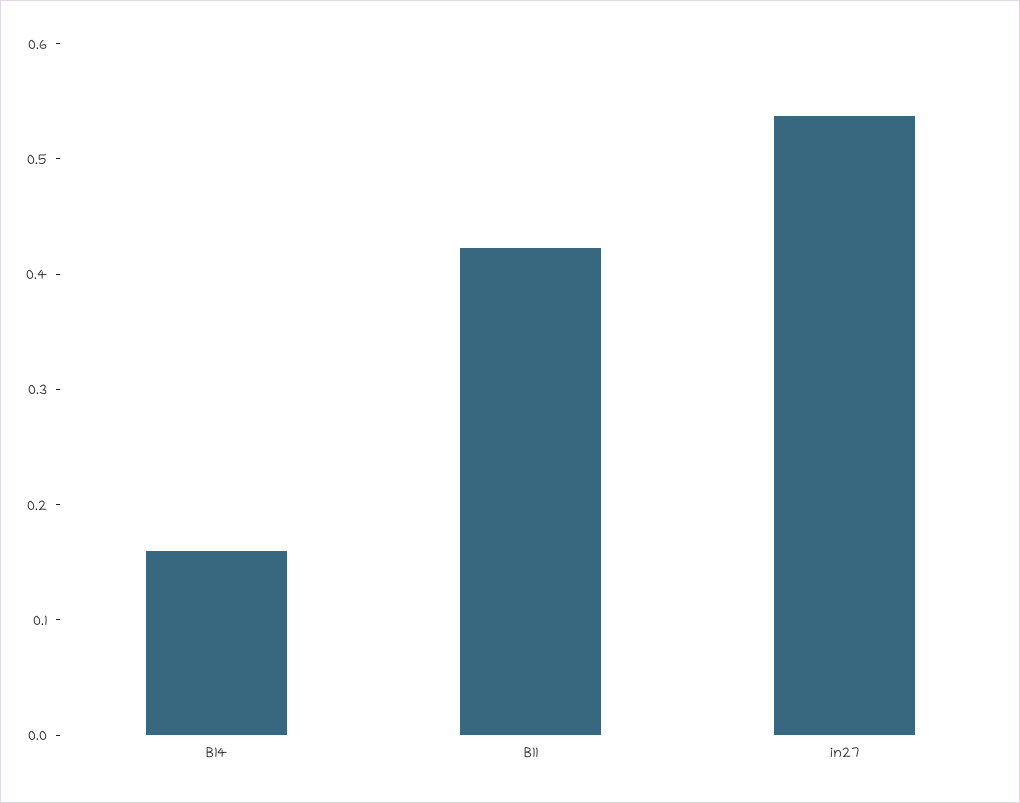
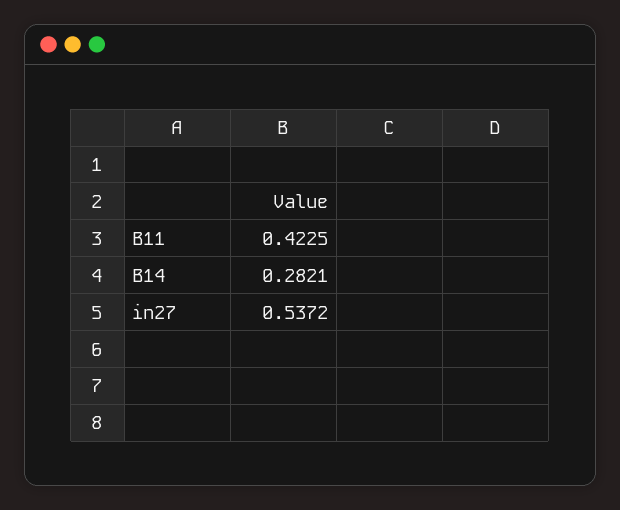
B14: 0.16 -> 0.2821

